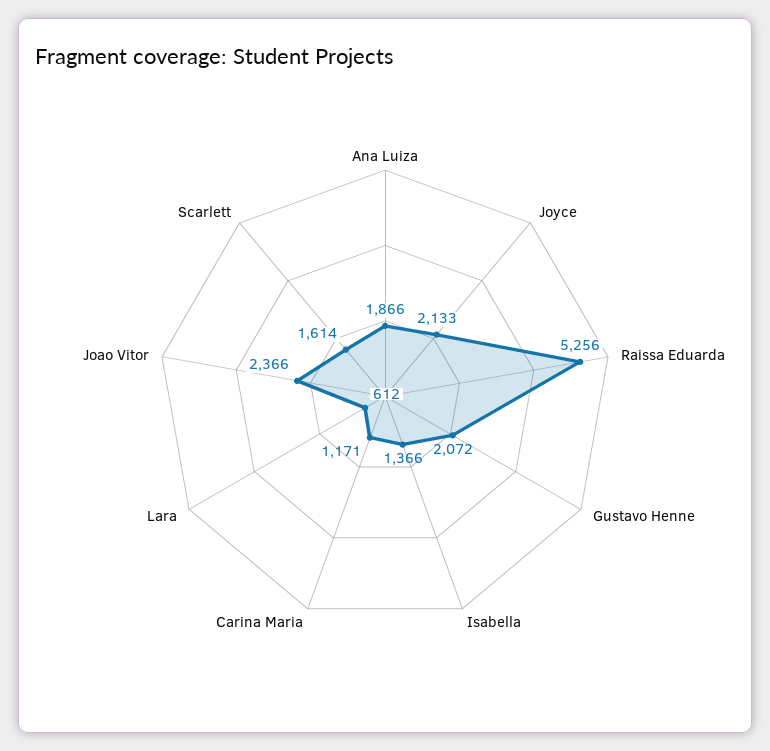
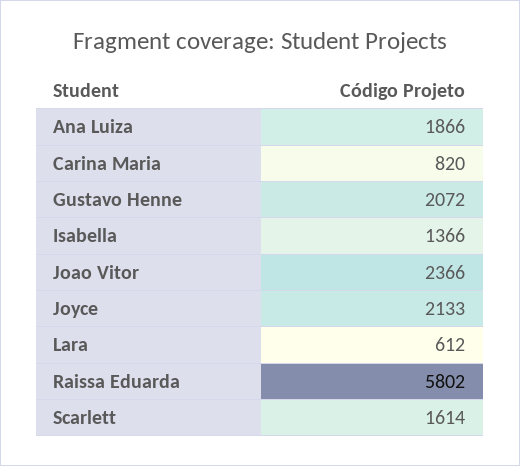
Raissa Eduarda: 5256 -> 5802
Carina Maria: 1171 -> 820

